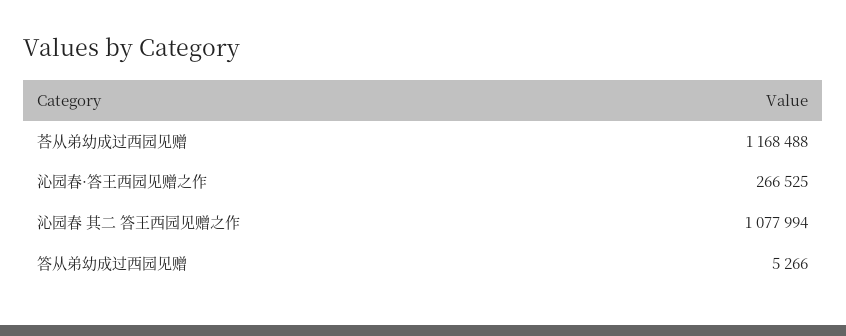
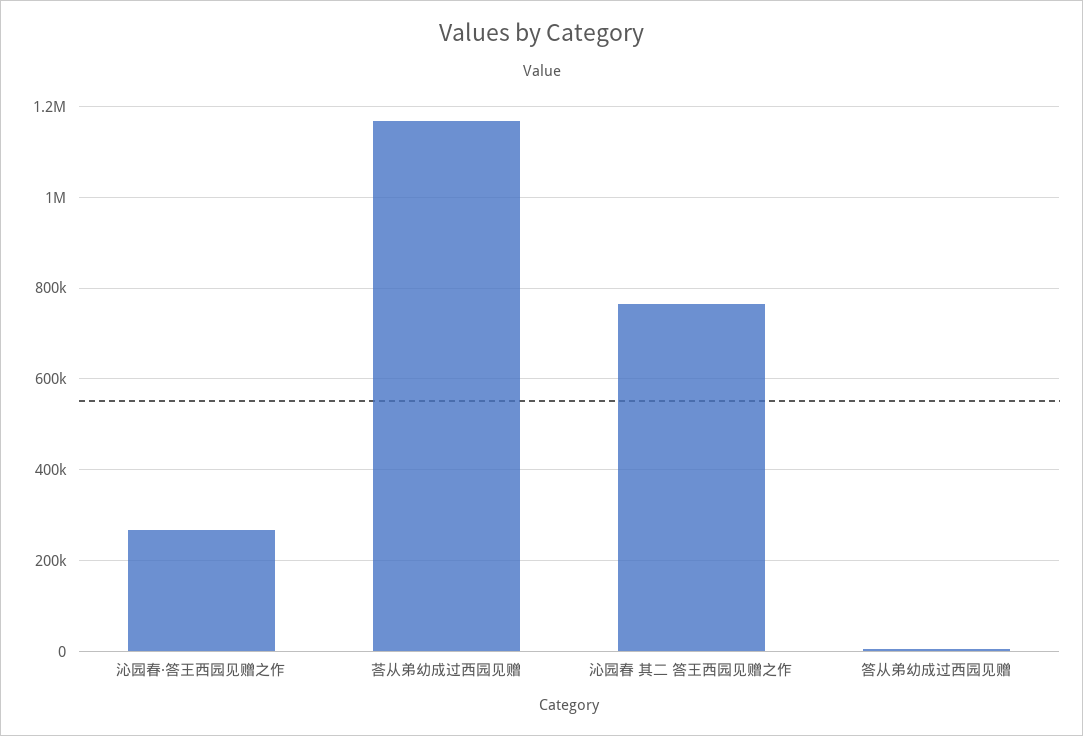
沁园春 其二 答王西园见赠之作: 1077994 -> 760000

